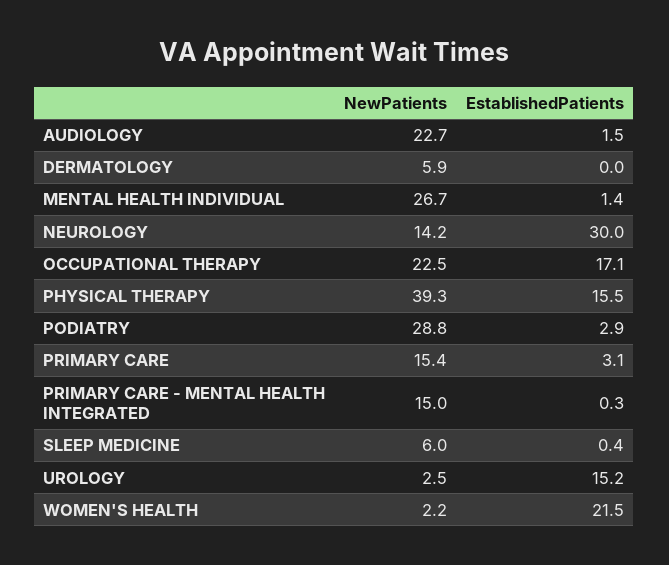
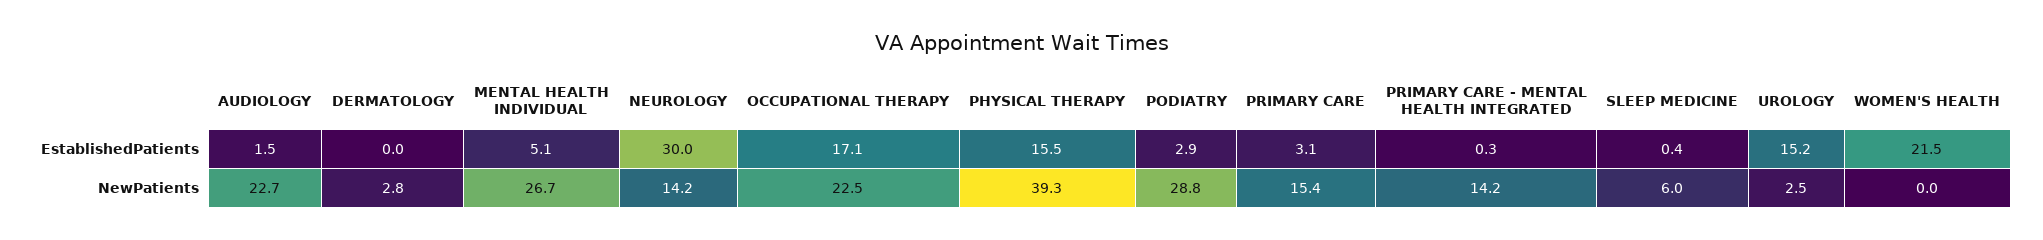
NewPatients, DERMATOLOGY: 5.9 -> 2.8
EstablishedPatients, MENTAL HEALTH INDIVIDUAL: 1.4 -> 5.1
NewPatients, PRIMARY CARE - MENTAL HEALTH INTEGRATED: 15 -> 14.2
NewPatients, WOMEN'S HEALTH: 2.2 -> 0

